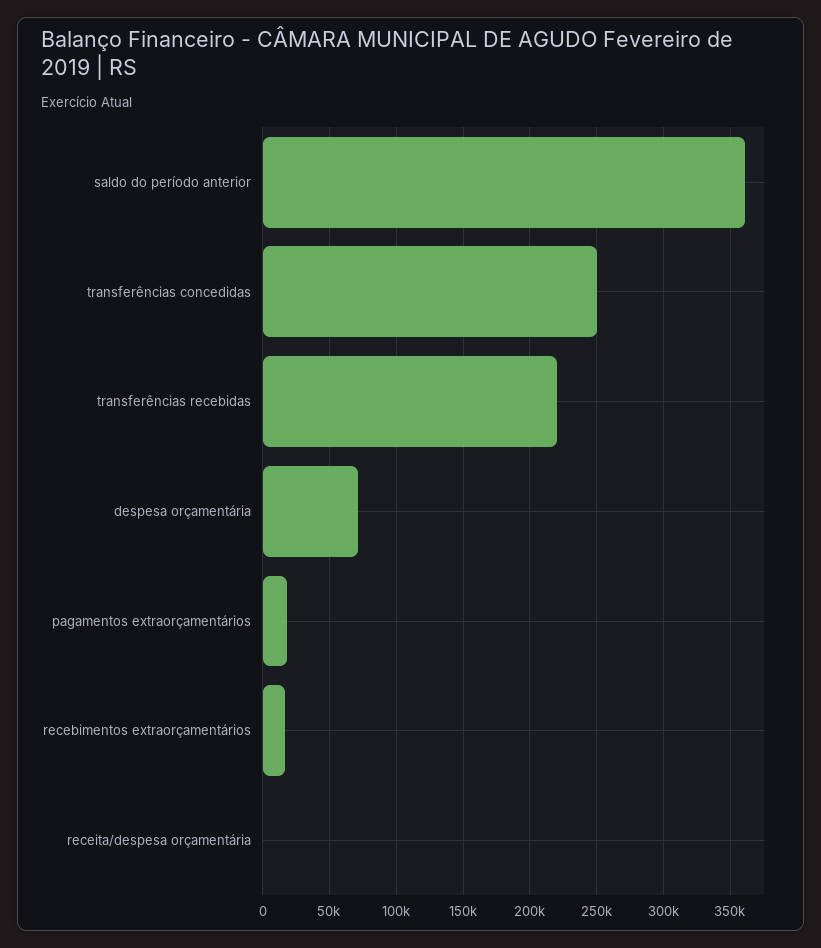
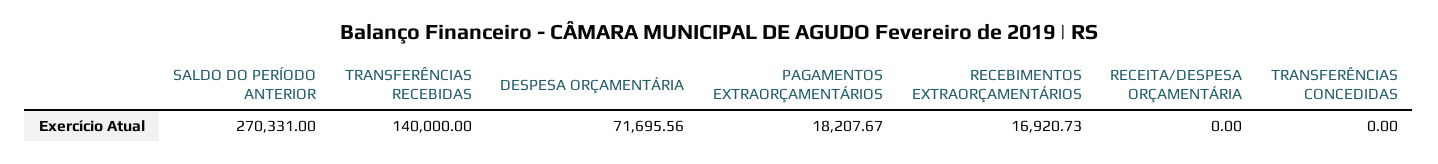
saldo do período anterior: 360000 -> 270331
transferências concedidas: 250000 -> 0
transferências recebidas: 220000 -> 140000

